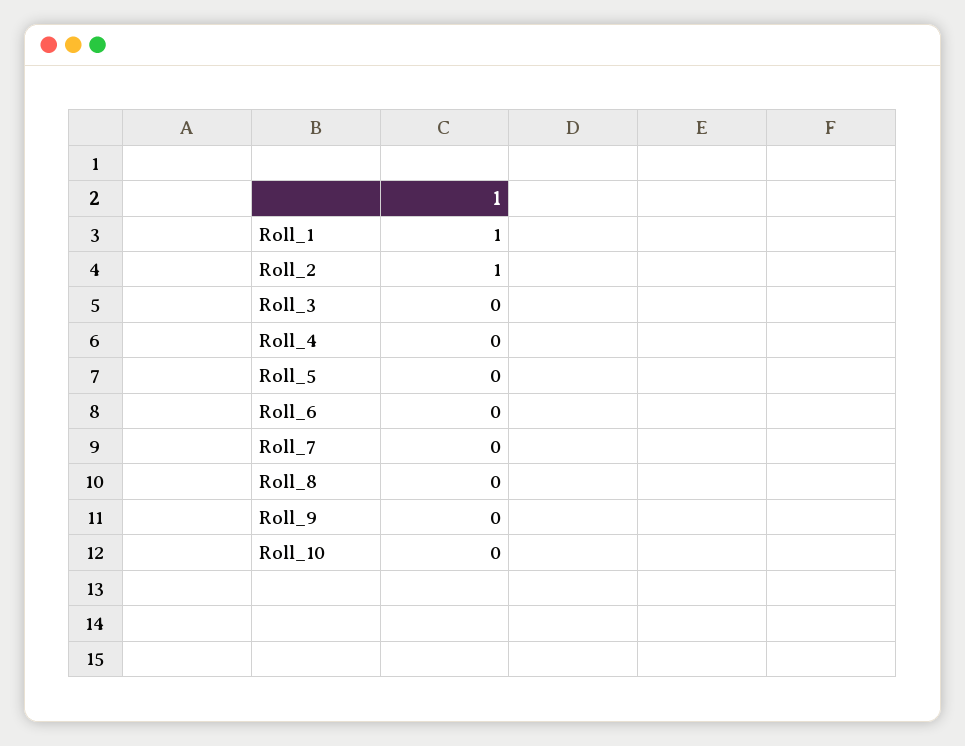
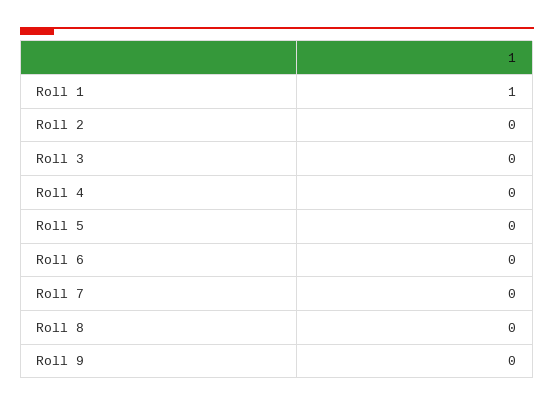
Roll_2: 1 -> 0
Roll_10: 0 -> none

